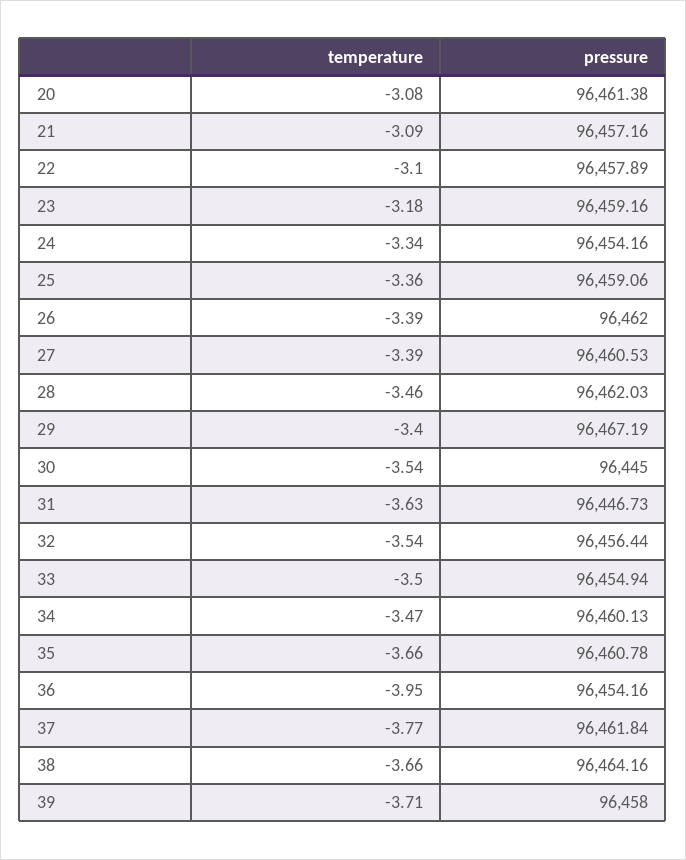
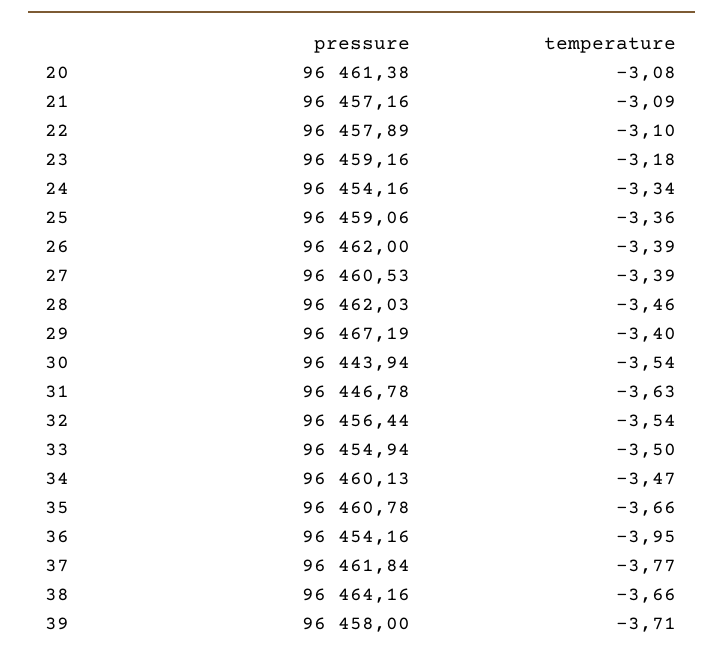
pressure, 30: 96445 -> 96443.94
pressure, 31: 96446.73 -> 96446.78

